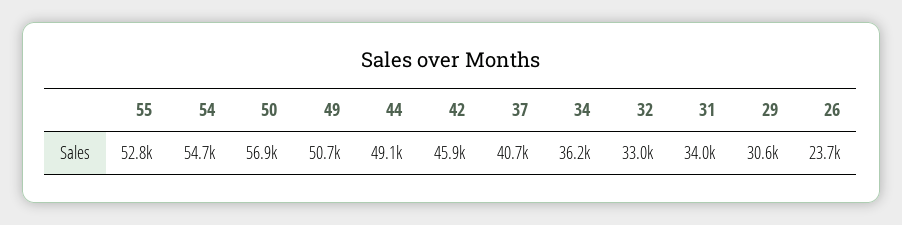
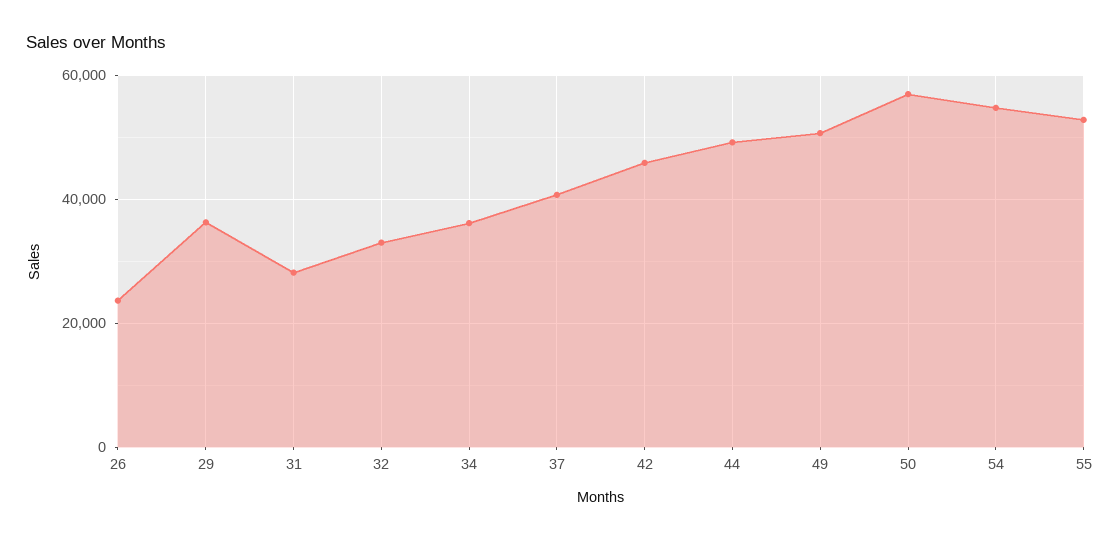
31: 34000 -> 28000
29: 30600 -> 36000

